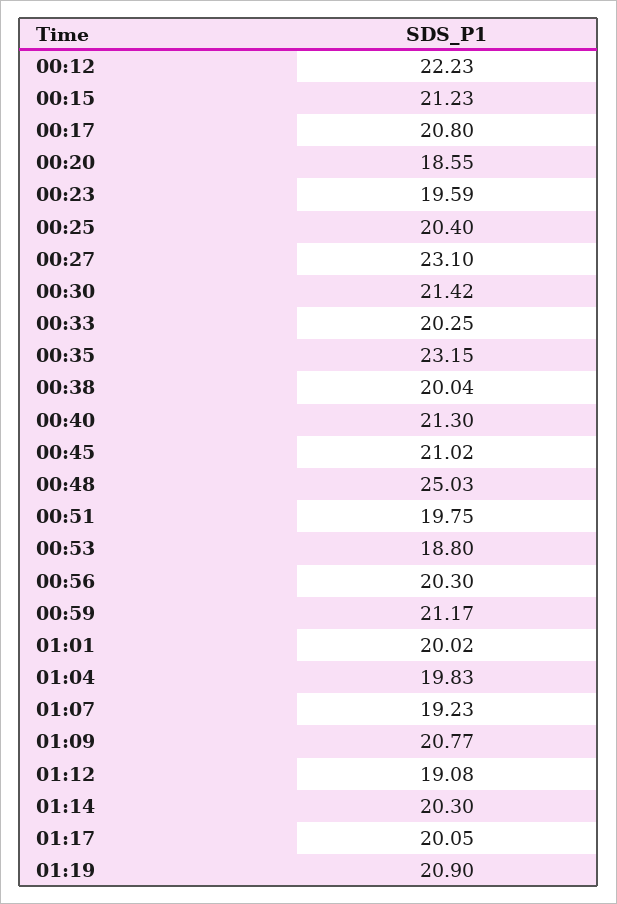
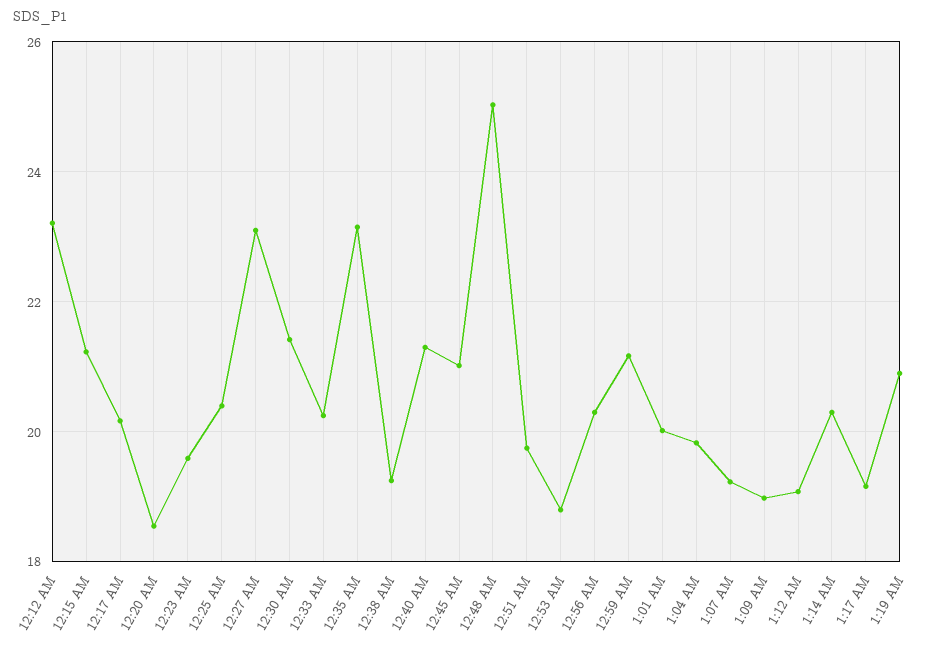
00:12: 22.23 -> 23.2
00:17: 20.8 -> 20.2
00:38: 20.04 -> 19.2
01:09: 20.77 -> 19
01:17: 20.05 -> 19.2

